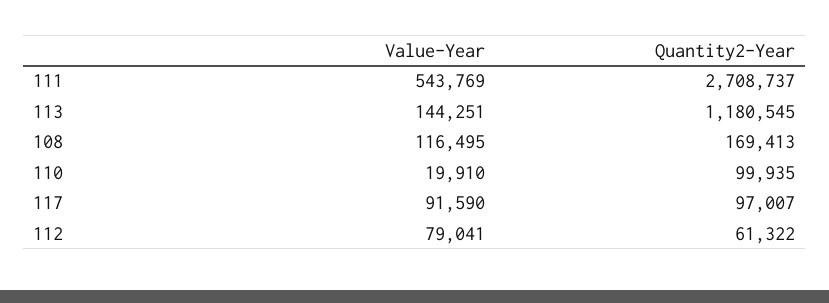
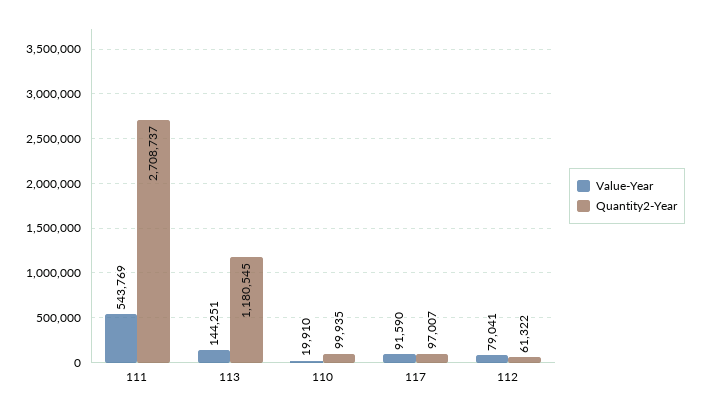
Value-Year, 108: 116495 -> none
Quantity2-Year, 108: 169413 -> none

